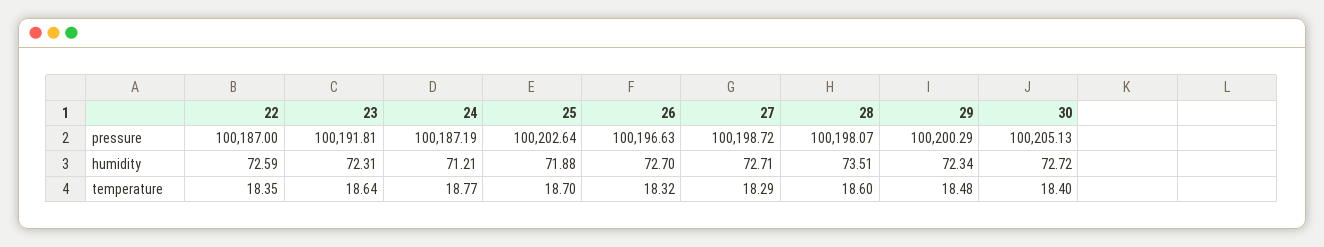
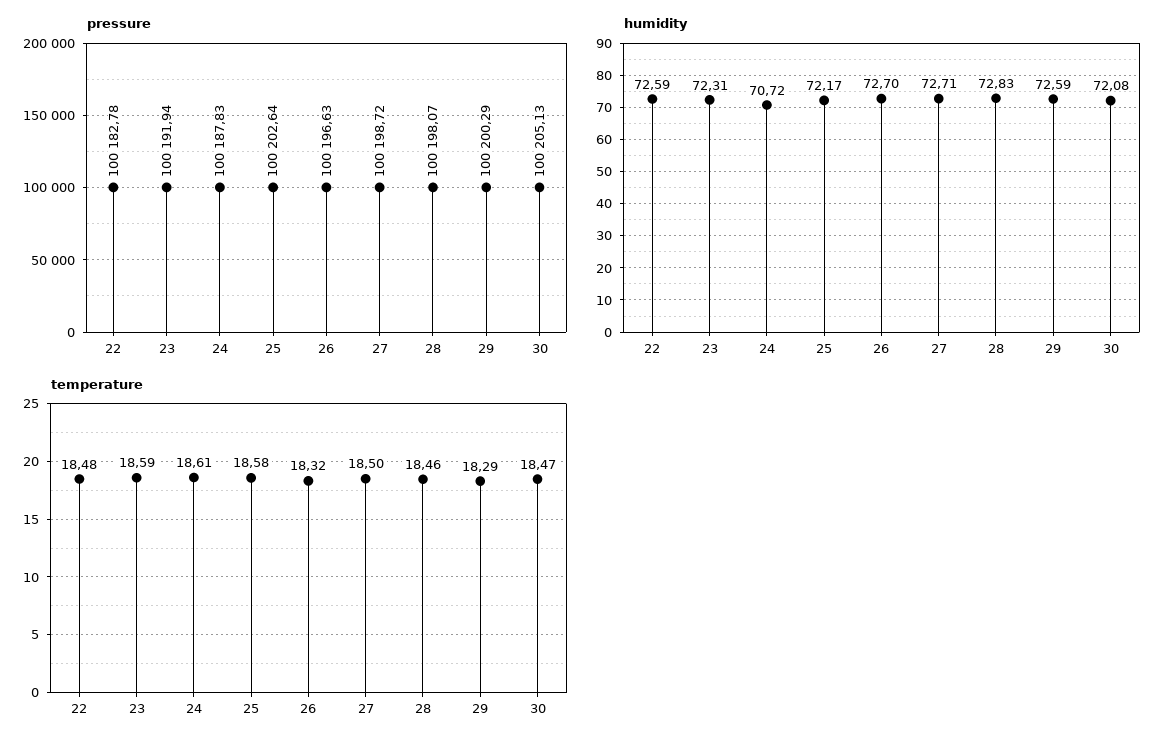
pressure, 22: 100187 -> 100182.78
pressure, 23: 100191.81 -> 100191.94
pressure, 24: 100187.19 -> 100187.83
humidity, 24: 71.21 -> 70.72
humidity, 25: 71.88 -> 72.17
humidity, 28: 73.51 -> 72.83
humidity, 29: 72.34 -> 72.59
humidity, 30: 72.72 -> 72.08
temperature, 22: 18.35 -> 18.48
temperature, 23: 18.64 -> 18.59
temperature, 24: 18.77 -> 18.61
temperature, 25: 18.7 -> 18.58
temperature, 27: 18.29 -> 18.5
temperature, 28: 18.6 -> 18.46
temperature, 29: 18.48 -> 18.29
temperature, 30: 18.4 -> 18.47

